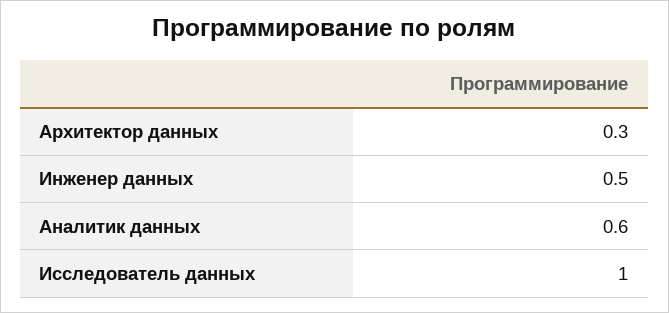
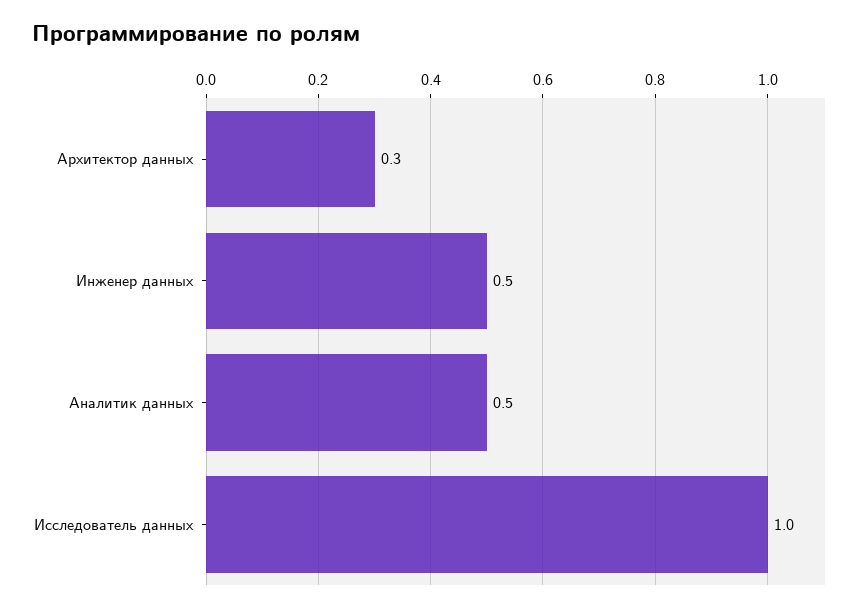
Аналитик данных: 0.6 -> 0.5

